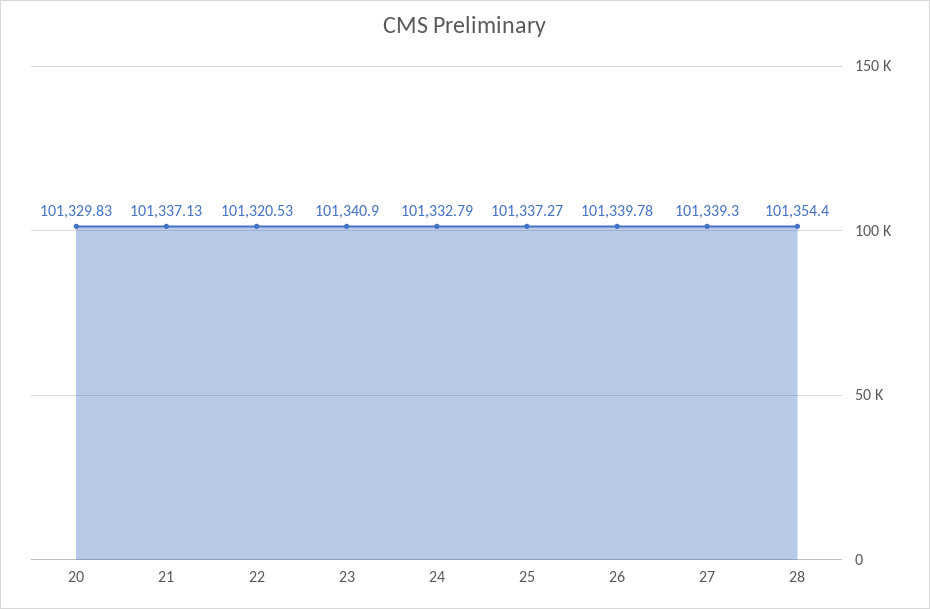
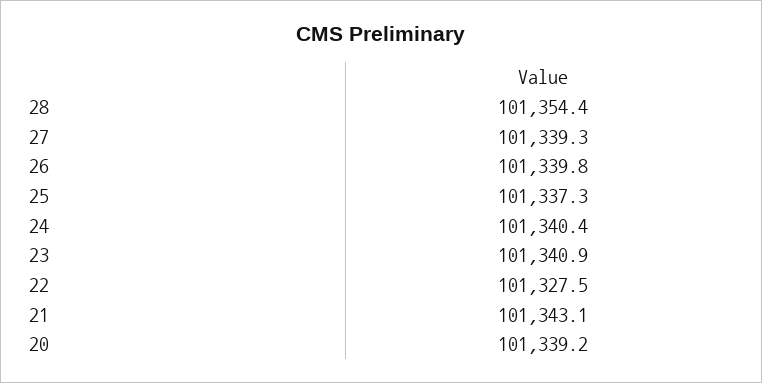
20: 101329.83 -> 101339.2
21: 101337.13 -> 101343.1
22: 101320.53 -> 101327.5
24: 101332.79 -> 101340.4

